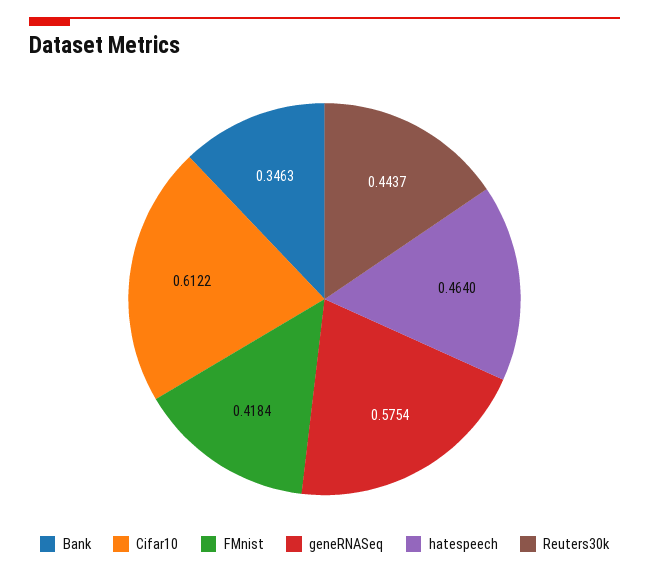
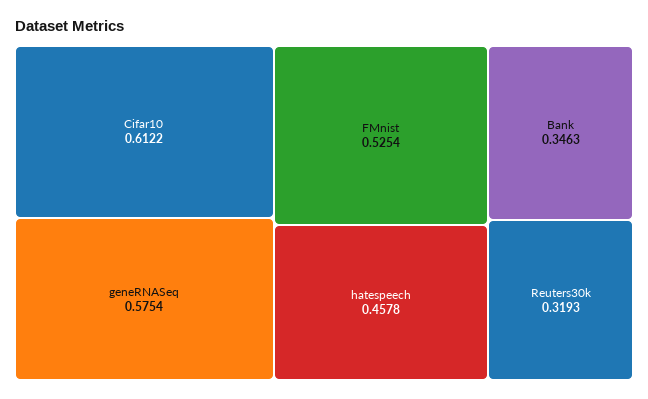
FMnist: 0.4184 -> 0.5254
hatespeech: 0.464 -> 0.4578
Reuters30k: 0.4437 -> 0.3193

